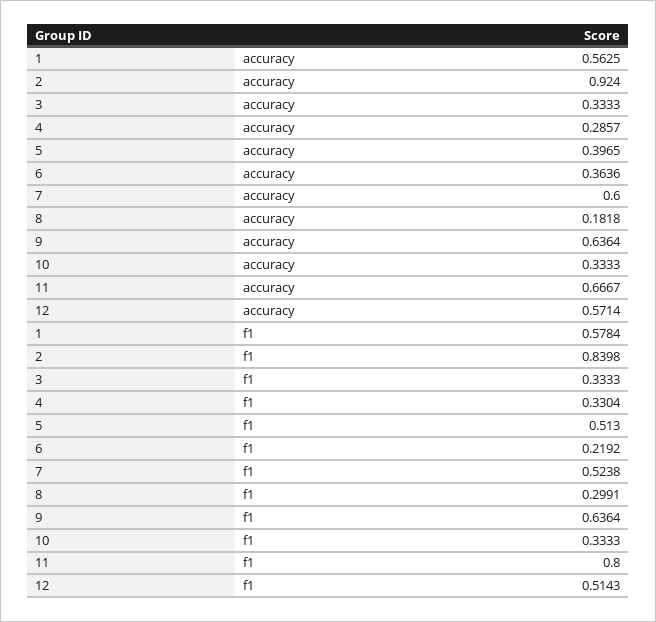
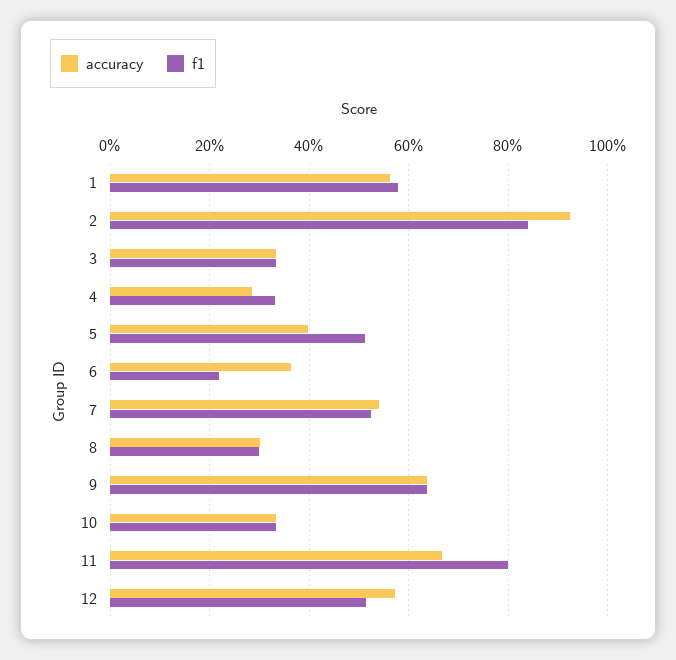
accuracy, 7: 0.6 -> 0.54
accuracy, 8: 0.1818 -> 0.3

